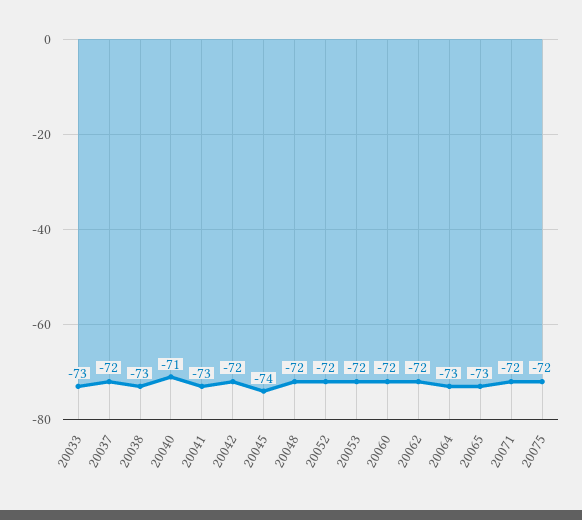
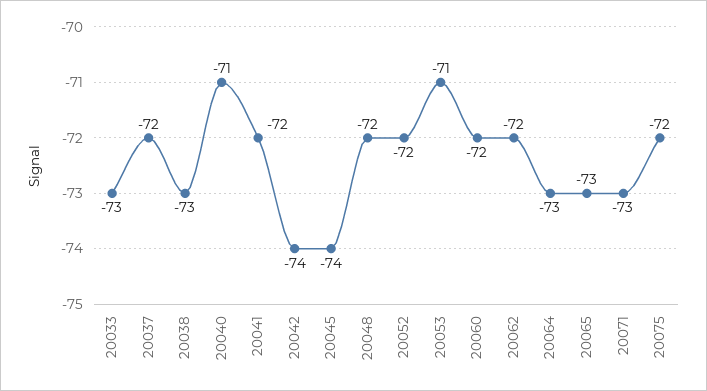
20041: -73 -> -72
20042: -72 -> -74
20053: -72 -> -71
20071: -72 -> -73

